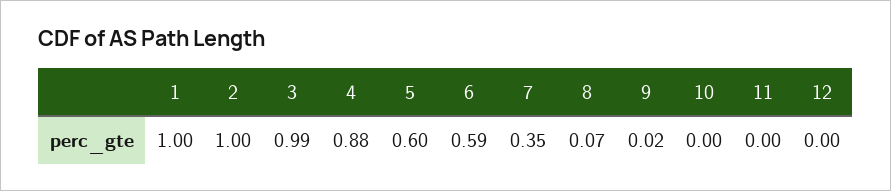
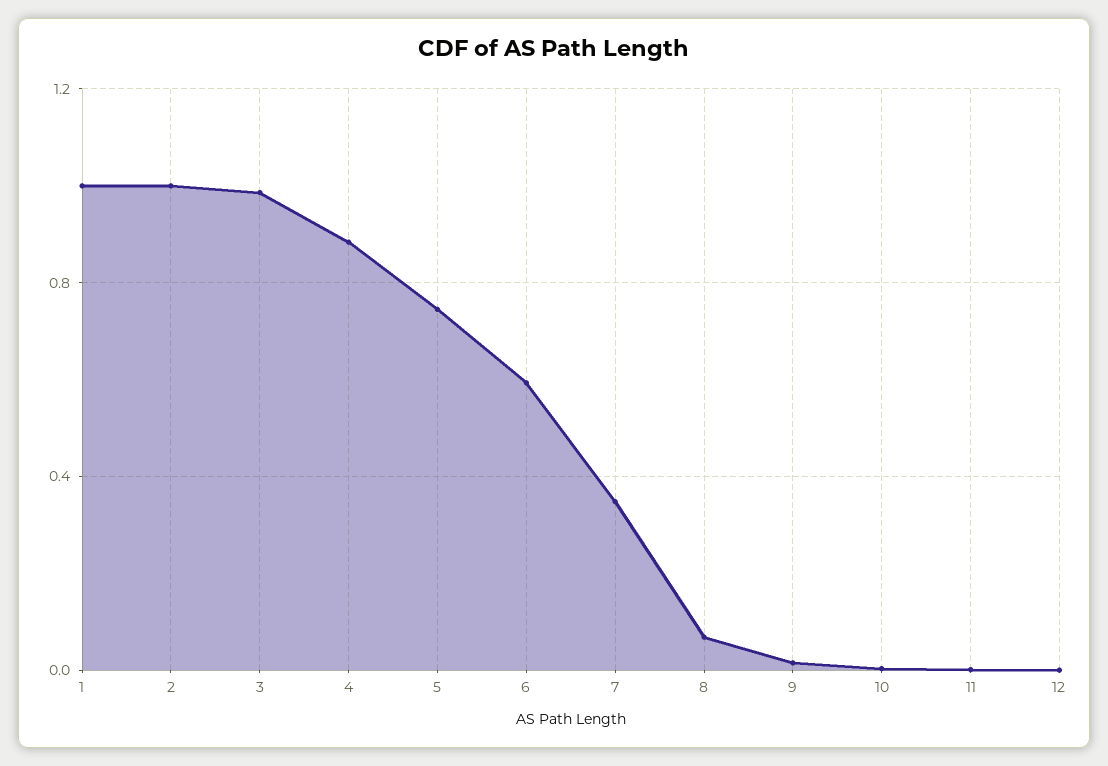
5: 0.6 -> 0.75

